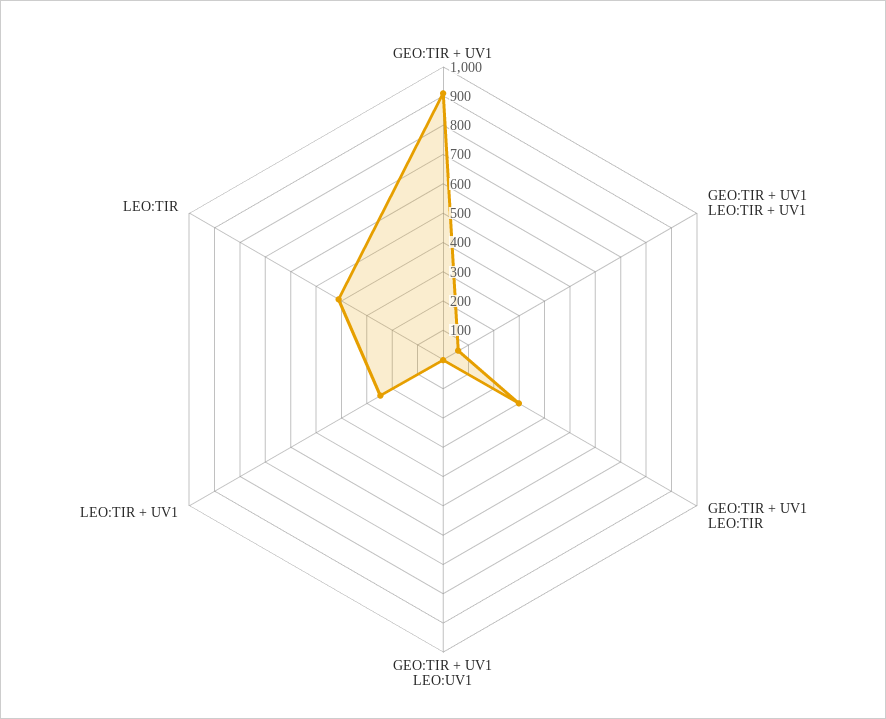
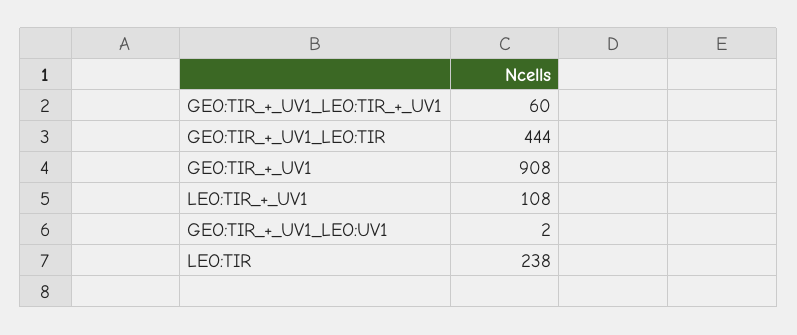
GEO:TIR + UV1 LEO:TIR: 300 -> 444
LEO:TIR + UV1: 250 -> 108
LEO:TIR: 400 -> 238

